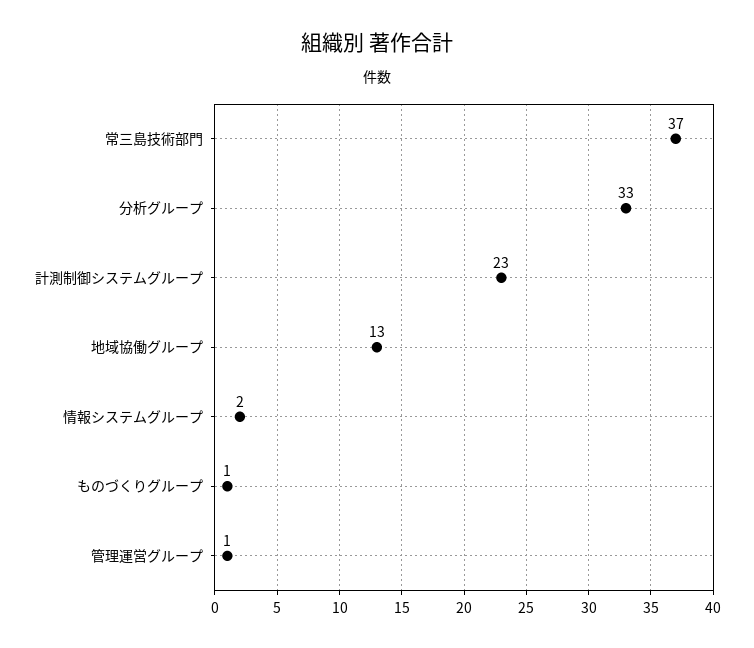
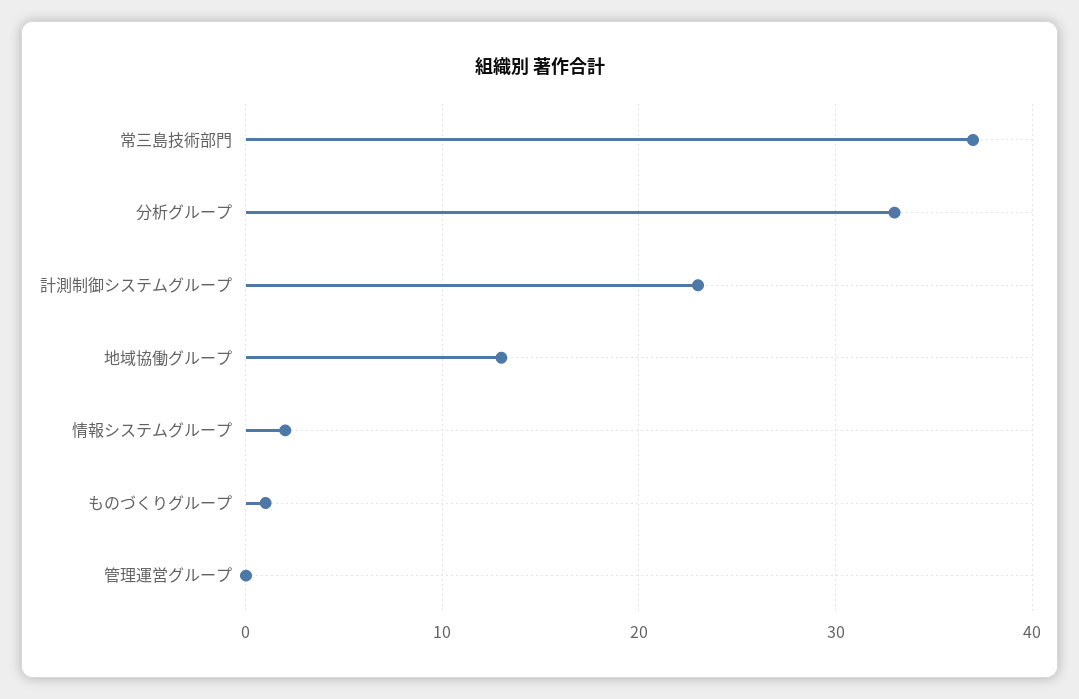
管理運営グループ: 1 -> 0

